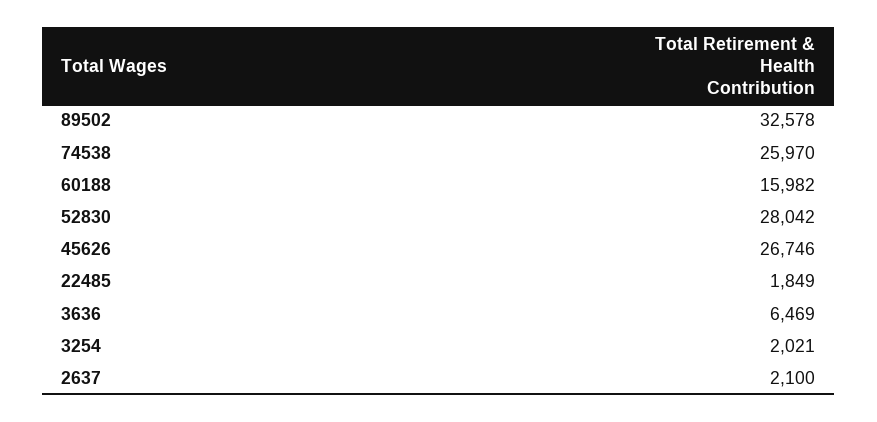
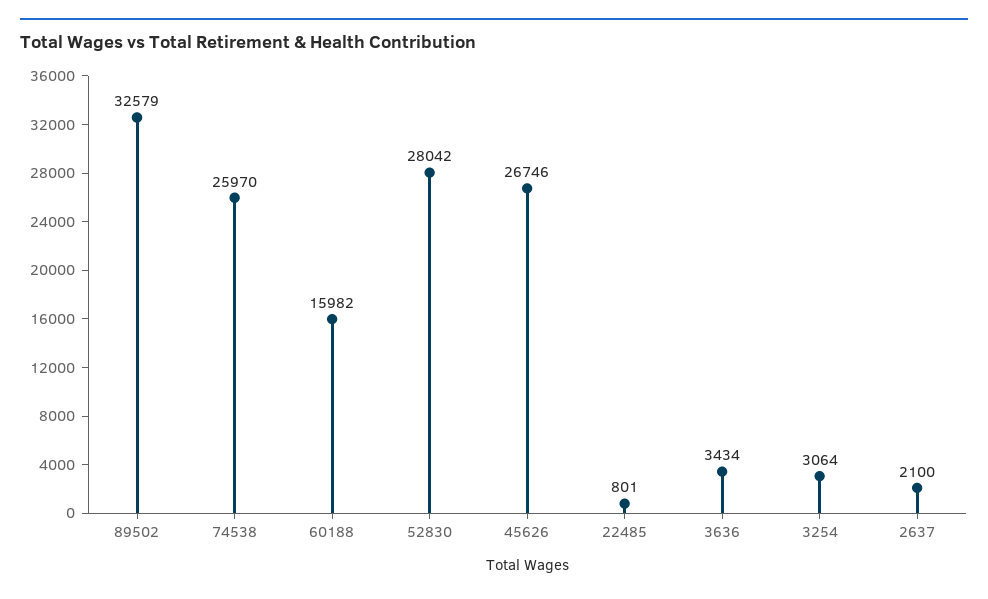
89502: 32578 -> 32579
22485: 1849 -> 801
3636: 6469 -> 3434
3254: 2021 -> 3064

